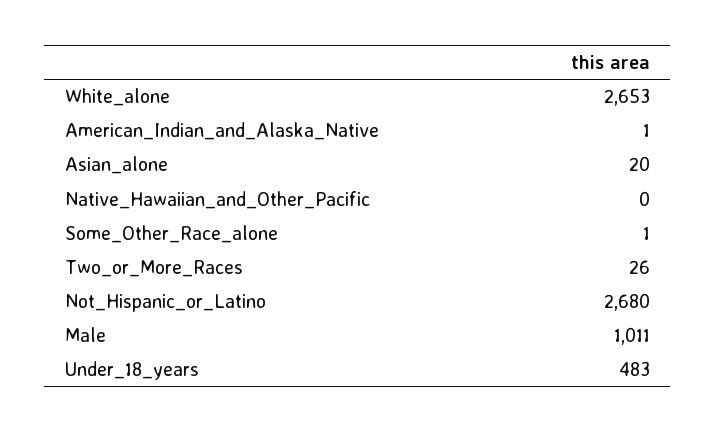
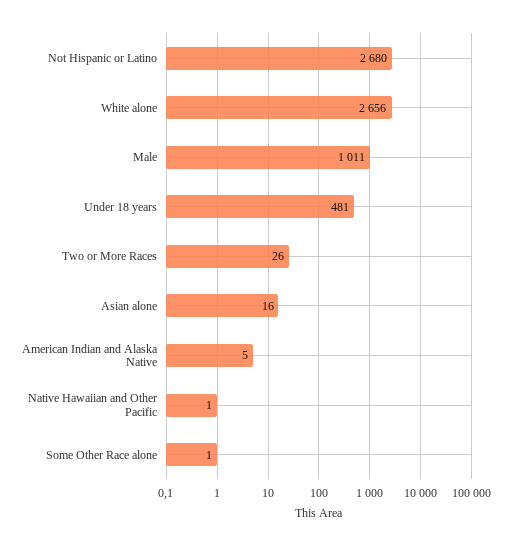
White_alone: 2653 -> 2656
American_Indian_and_Alaska_Native: 1 -> 5
Asian_alone: 20 -> 16
Native_Hawaiian_and_Other_Pacific: 0 -> 1
Under_18_years: 483 -> 481

